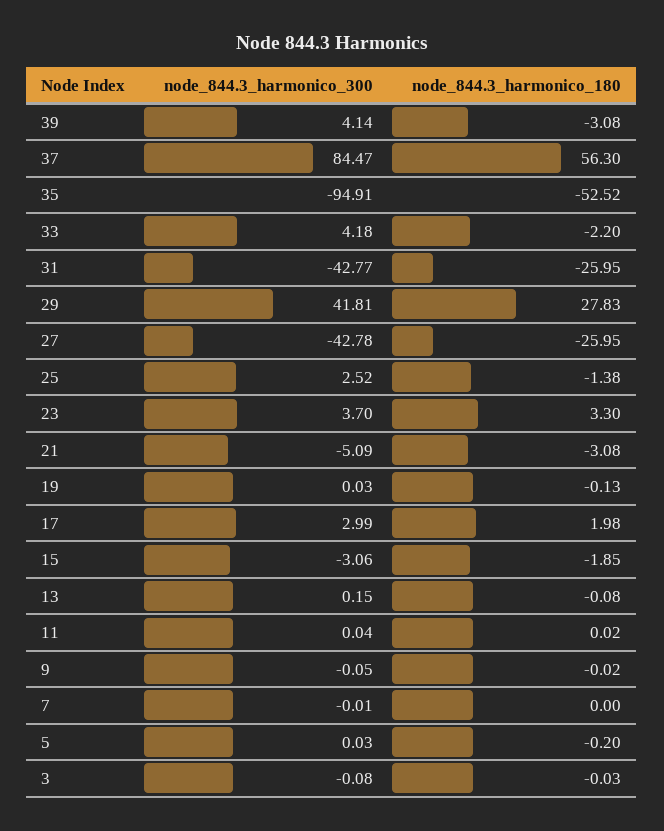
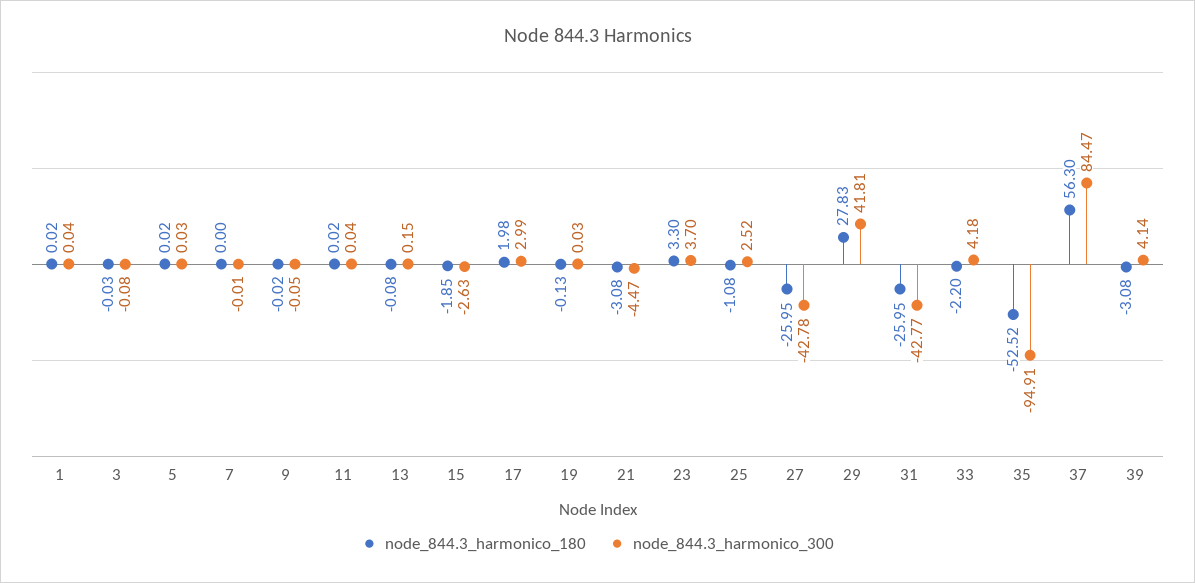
node_844.3_harmonico_180, 25: -1.38 -> -1.08
node_844.3_harmonico_300, 21: -5.09 -> -4.47
node_844.3_harmonico_300, 15: -3.06 -> -2.63
node_844.3_harmonico_180, 5: -0.2 -> 0.02
node_844.3_harmonico_180, 1: none -> 0.02
node_844.3_harmonico_300, 1: none -> 0.04

